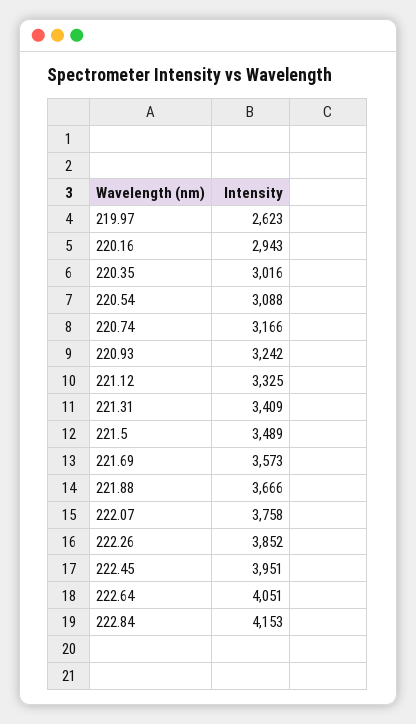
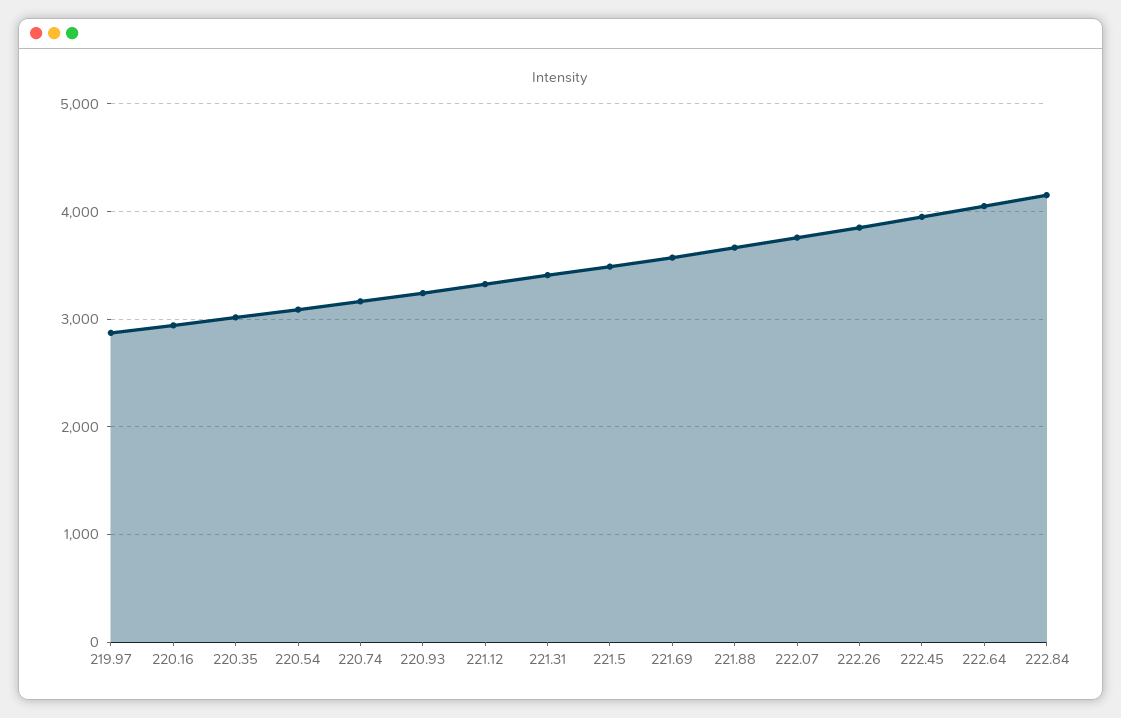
219.97: 2623 -> 2900

